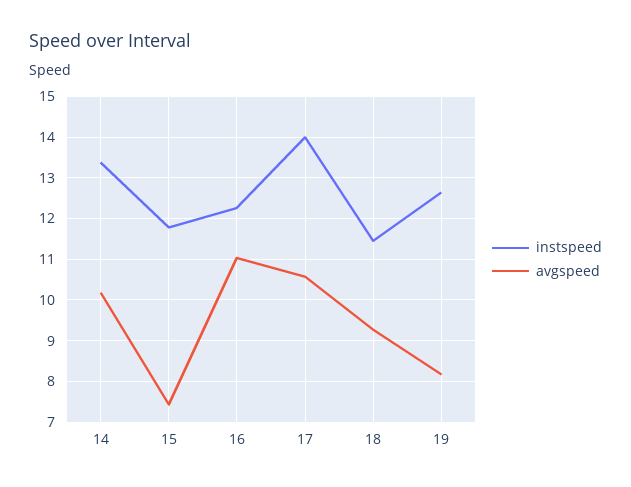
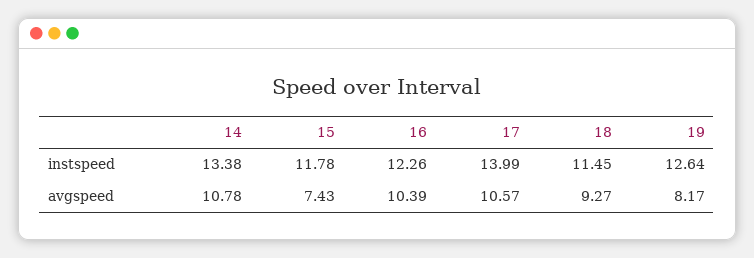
avgspeed, 14: 10.2 -> 10.78
avgspeed, 16: 11 -> 10.39

